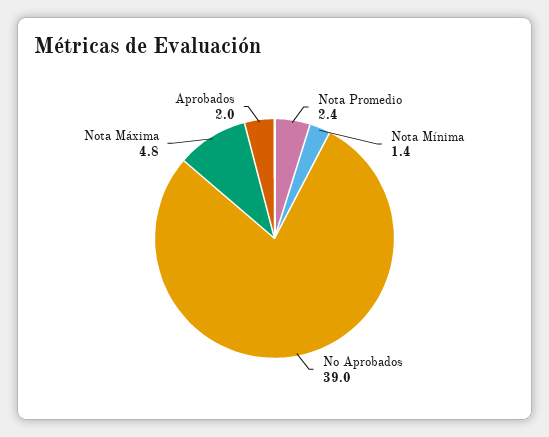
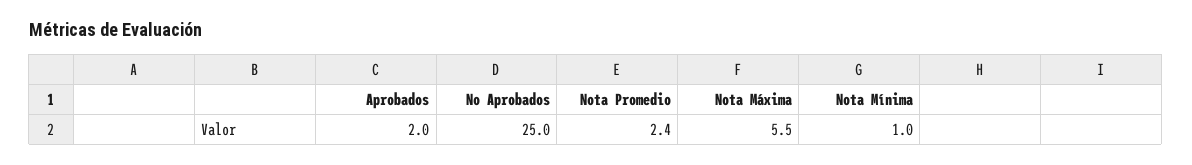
Nota Mínima: 1.4 -> 1
No Aprobados: 39 -> 25
Nota Máxima: 4.8 -> 5.5

